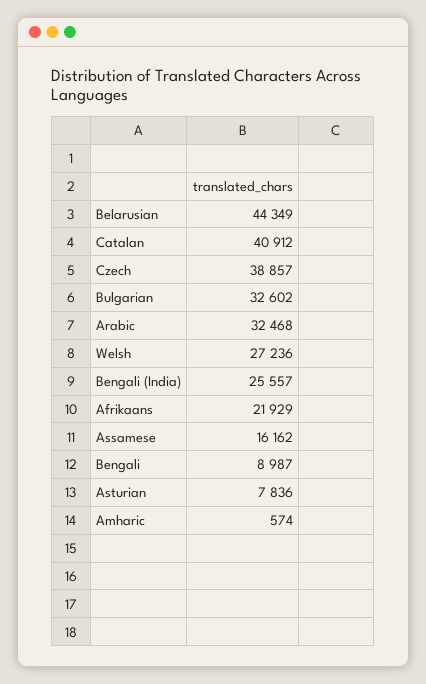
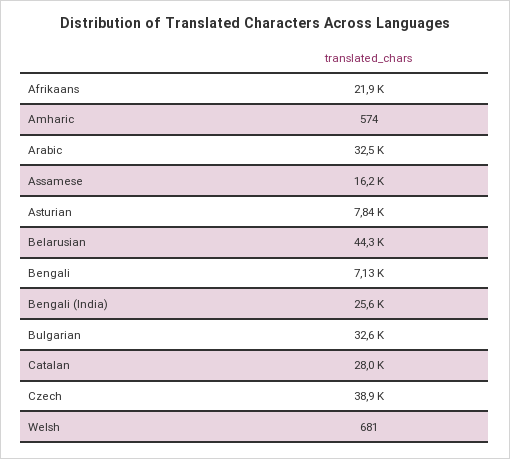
Catalan: 40912 -> 28000
Welsh: 27236 -> 681
Bengali: 8987 -> 7130

